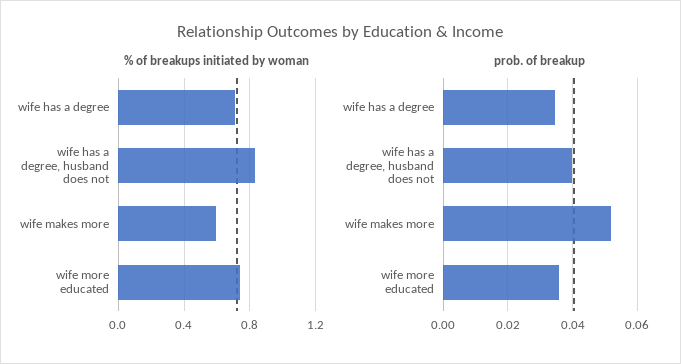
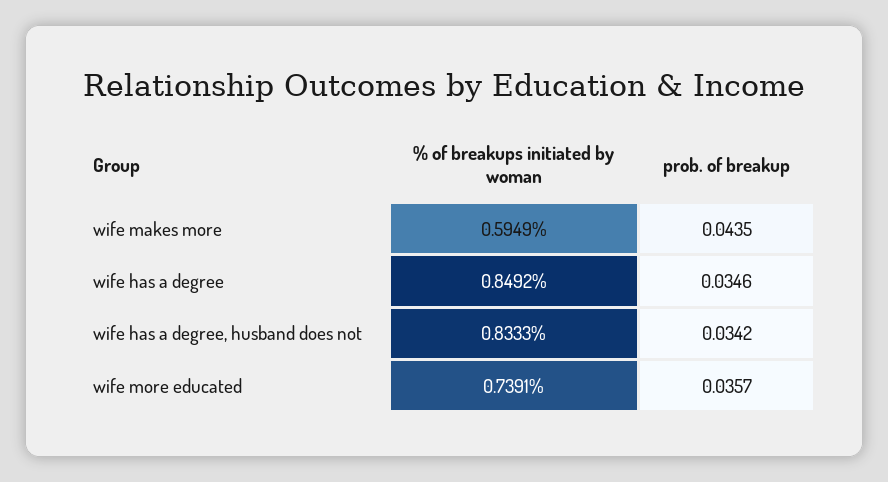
% of breakups initiated by woman, wife has a degree: 0.7 -> 0.8492
prob. of breakup, wife has a degree, husband does not: 0.04 -> 0.0342
prob. of breakup, wife makes more: 0.052 -> 0.0435

